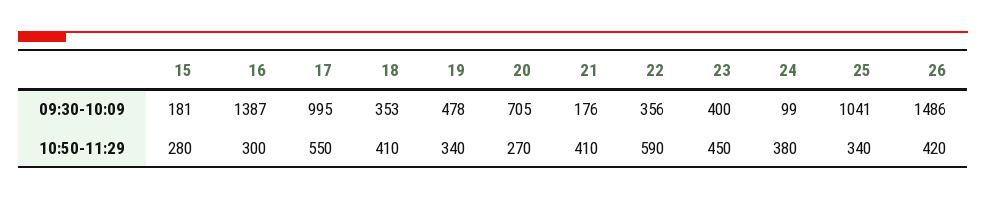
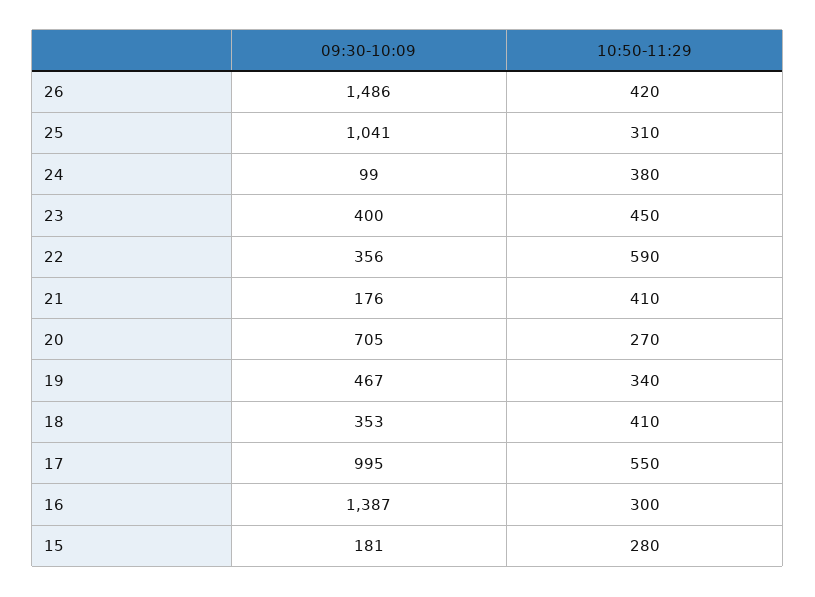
19, 09:30-10:09: 478 -> 467
25, 10:50-11:29: 340 -> 310

